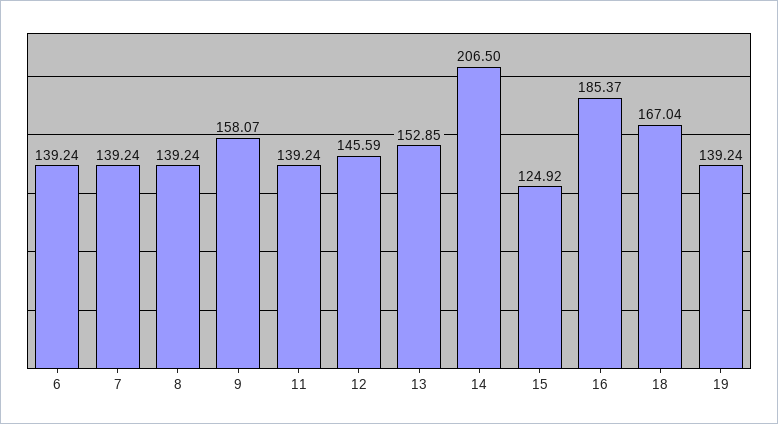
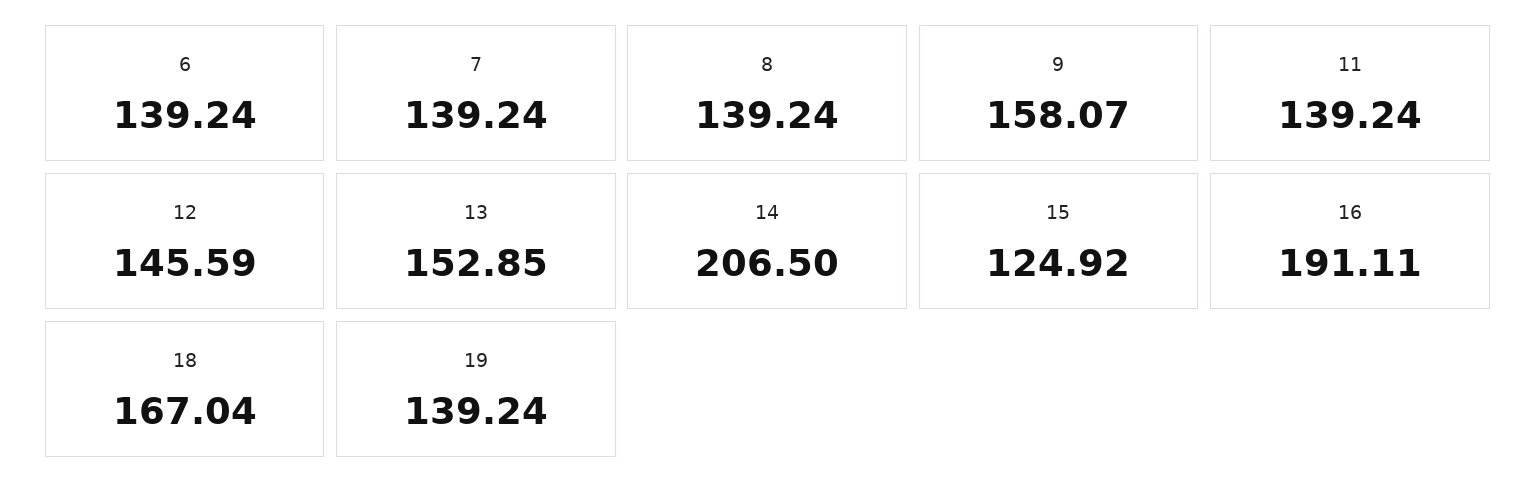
16: 185.37 -> 191.11

